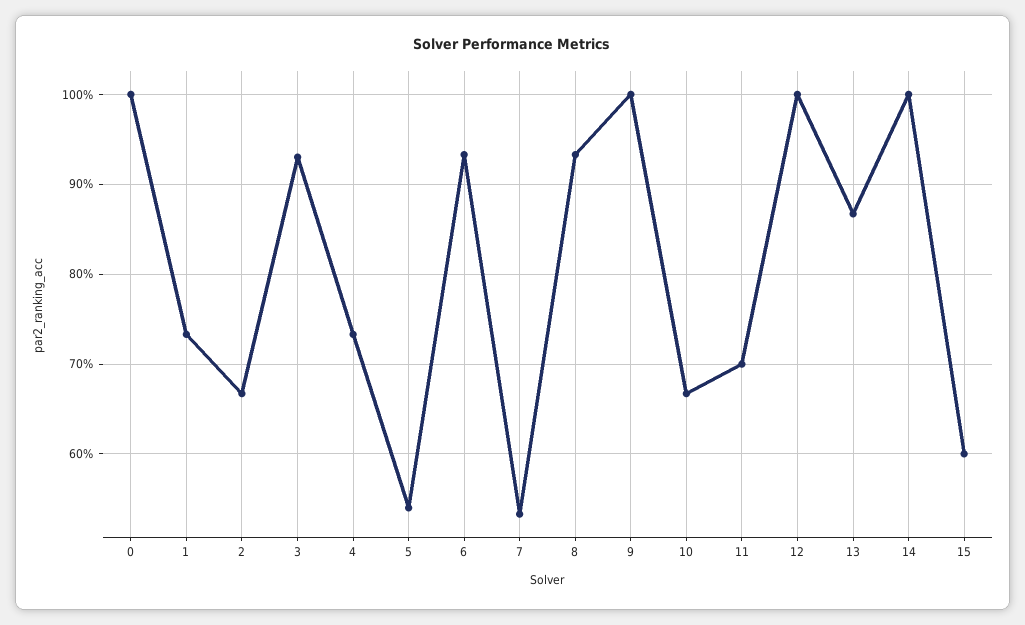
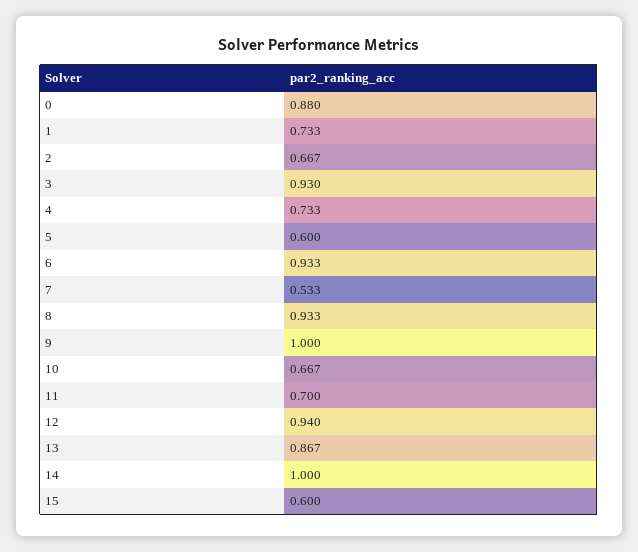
0: 1 -> 0.88
5: 0.54 -> 0.6
12: 1 -> 0.94

